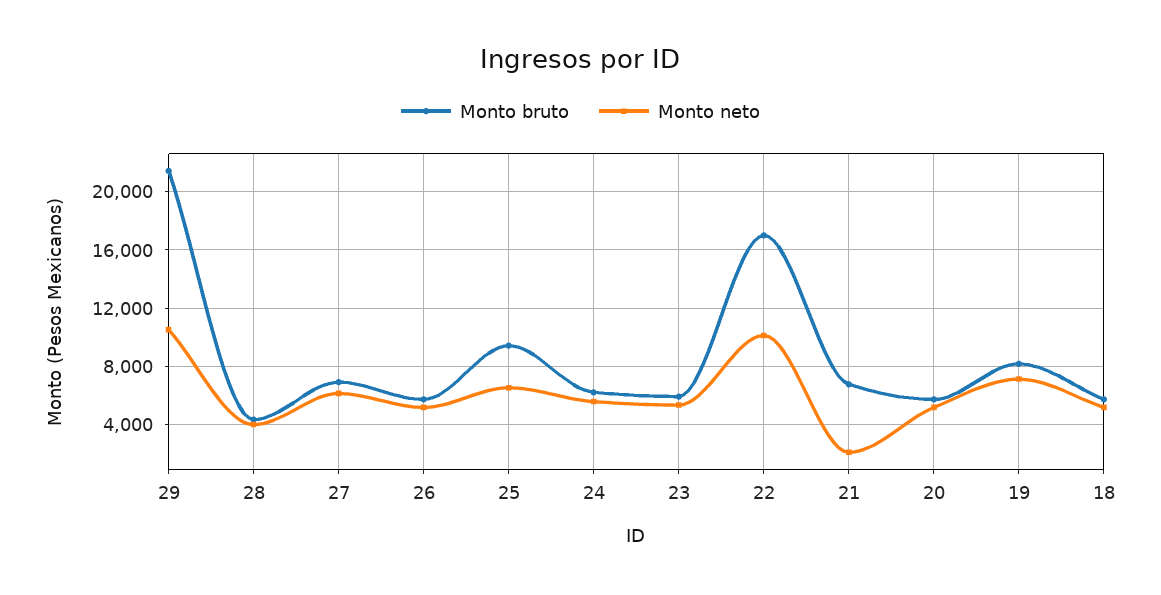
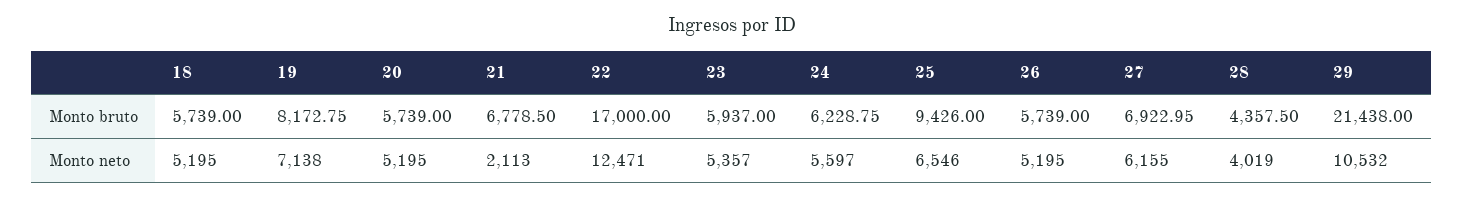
Monto neto, 22: 10000 -> 12471

